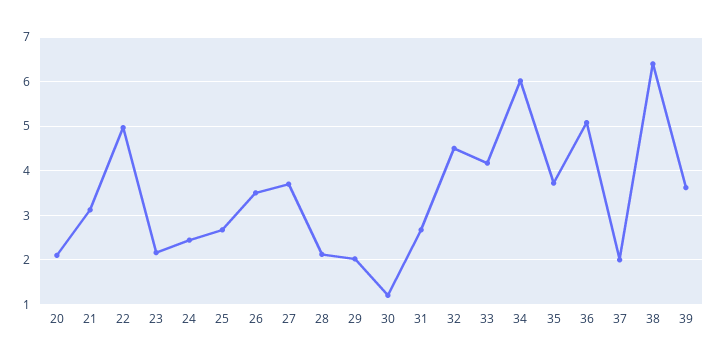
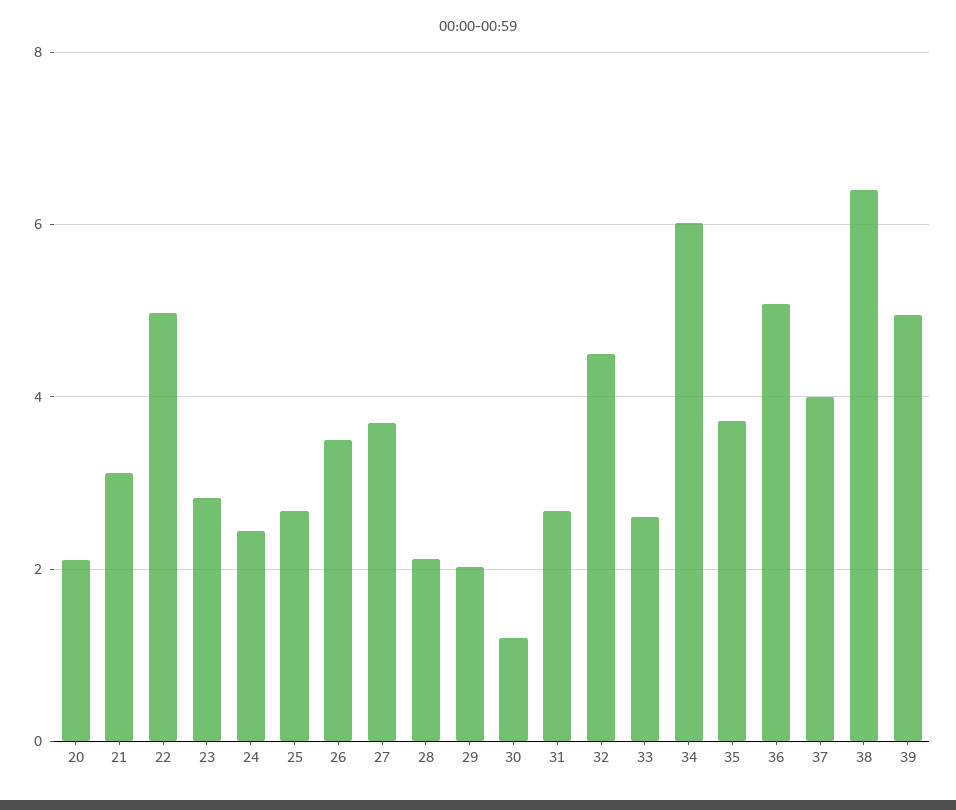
23: 2.2 -> 2.8
33: 4.2 -> 2.6
37: 2 -> 4
39: 3.6 -> 5

